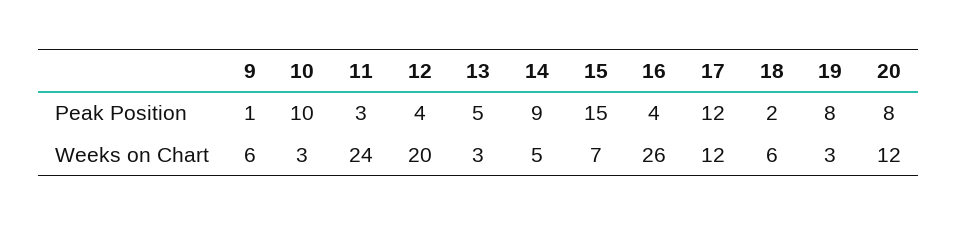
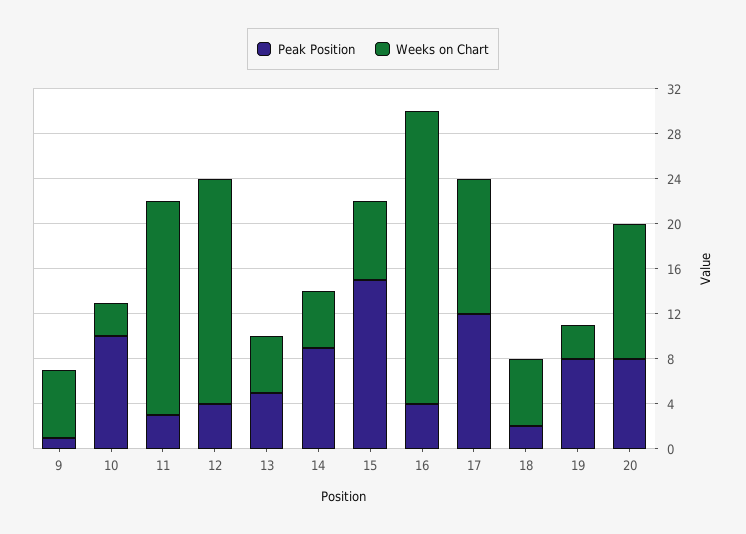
Weeks on Chart, 11: 24 -> 19
Weeks on Chart, 13: 3 -> 5

